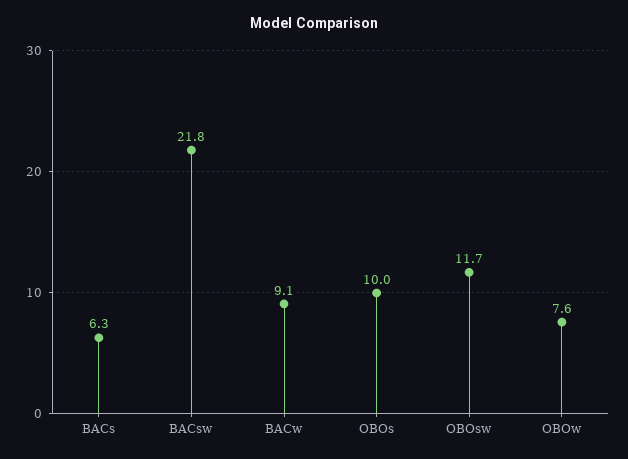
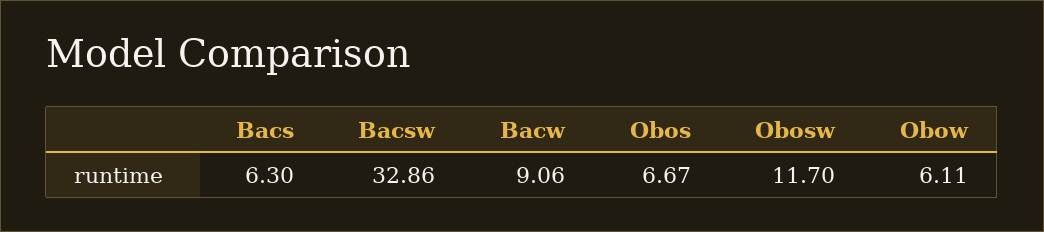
BACsw: 21.8 -> 32.86
OBOs: 10 -> 6.67
OBOw: 7.6 -> 6.11

